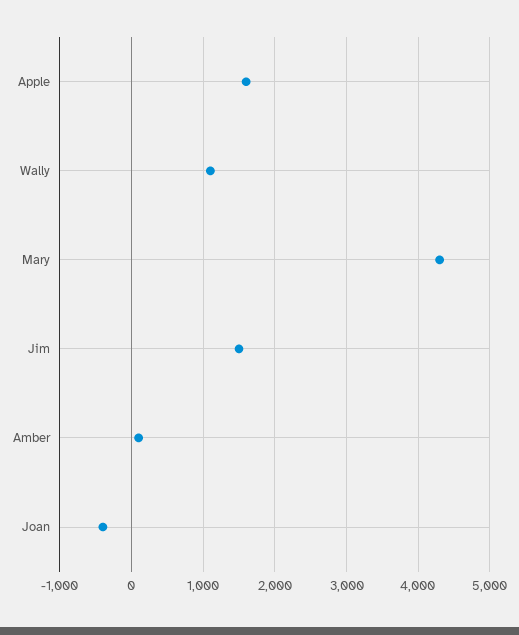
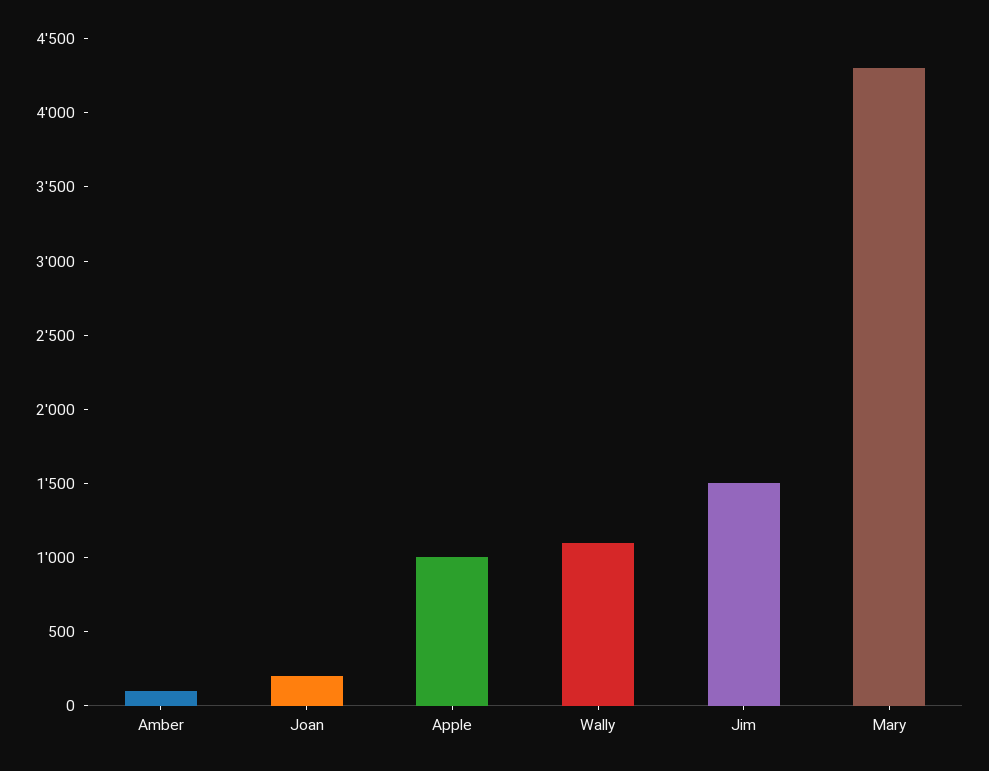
Apple: 1600 -> 1000
Joan: -400 -> 200

